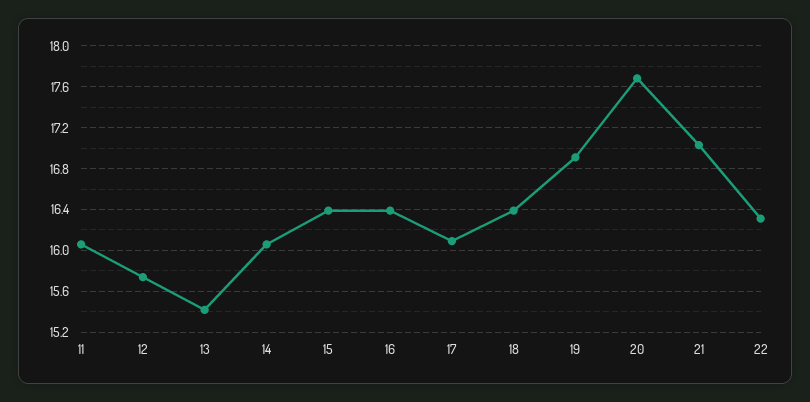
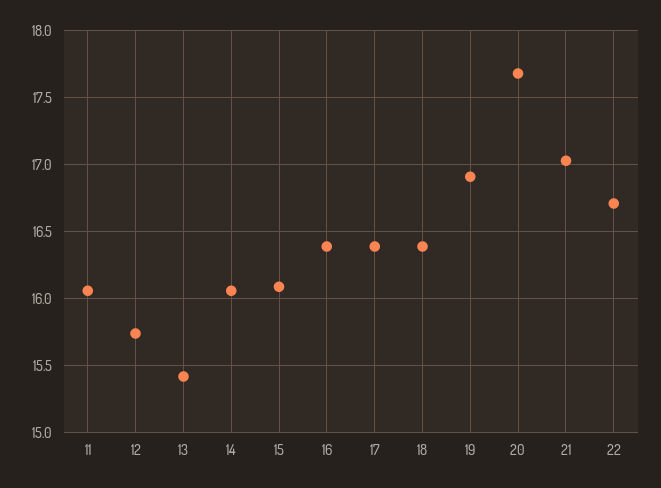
15: 16.4 -> 16.1
17: 16.1 -> 16.4
22: 16.3 -> 16.7

